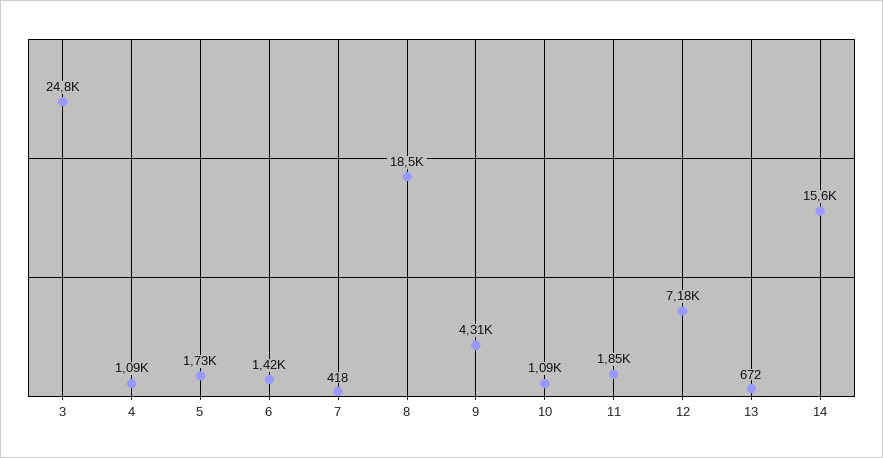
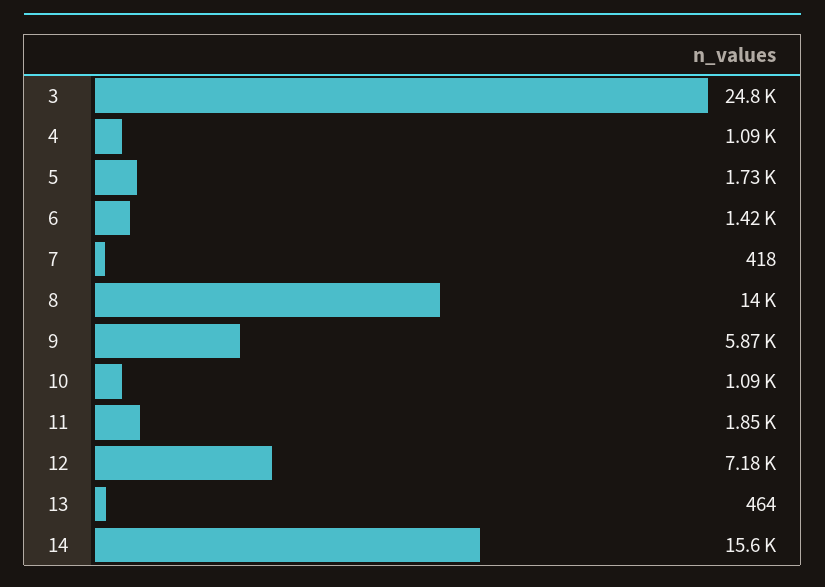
8: 18500 -> 14000
9: 4310 -> 5870
13: 672 -> 464

